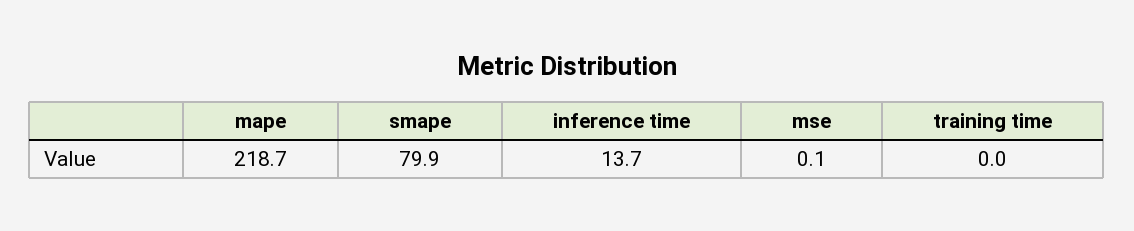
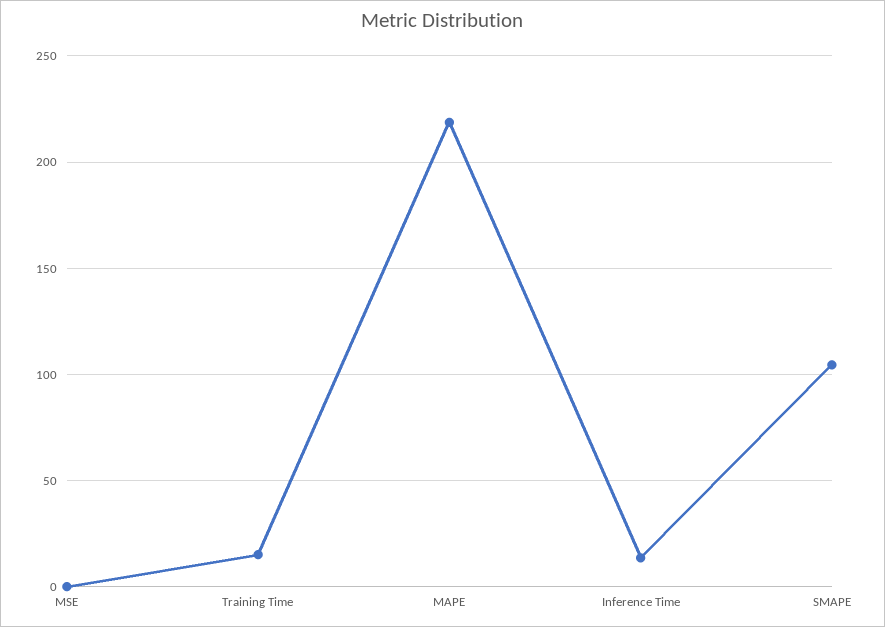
smape: 79.9 -> 105
training time: 0 -> 15

